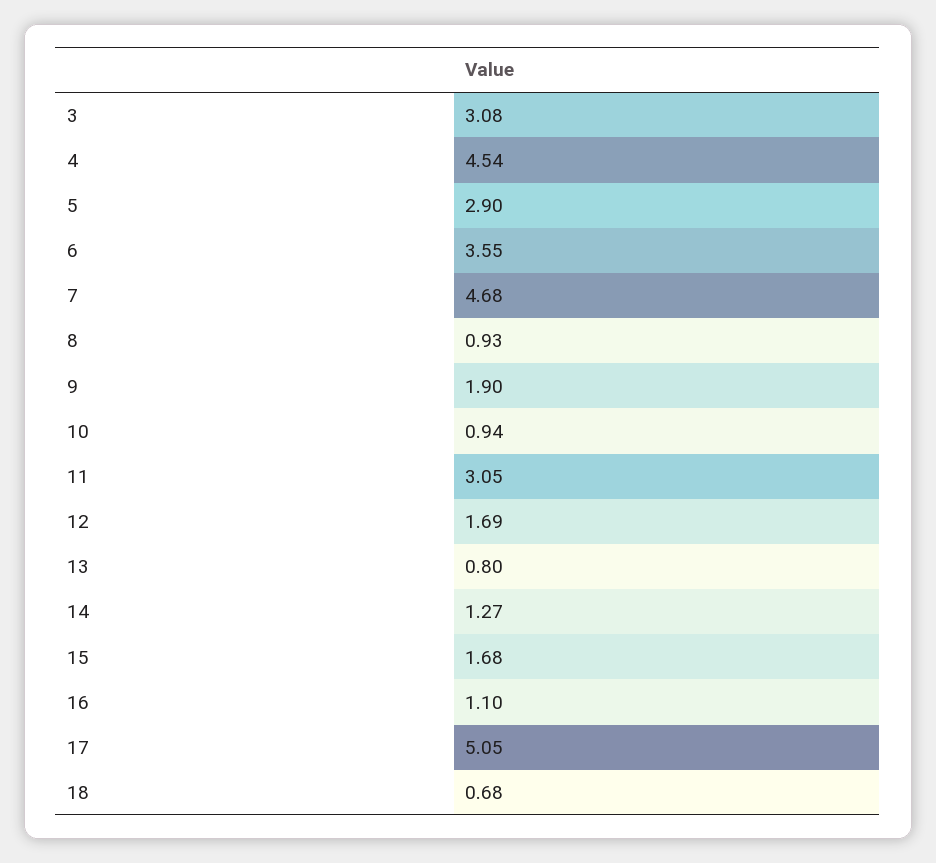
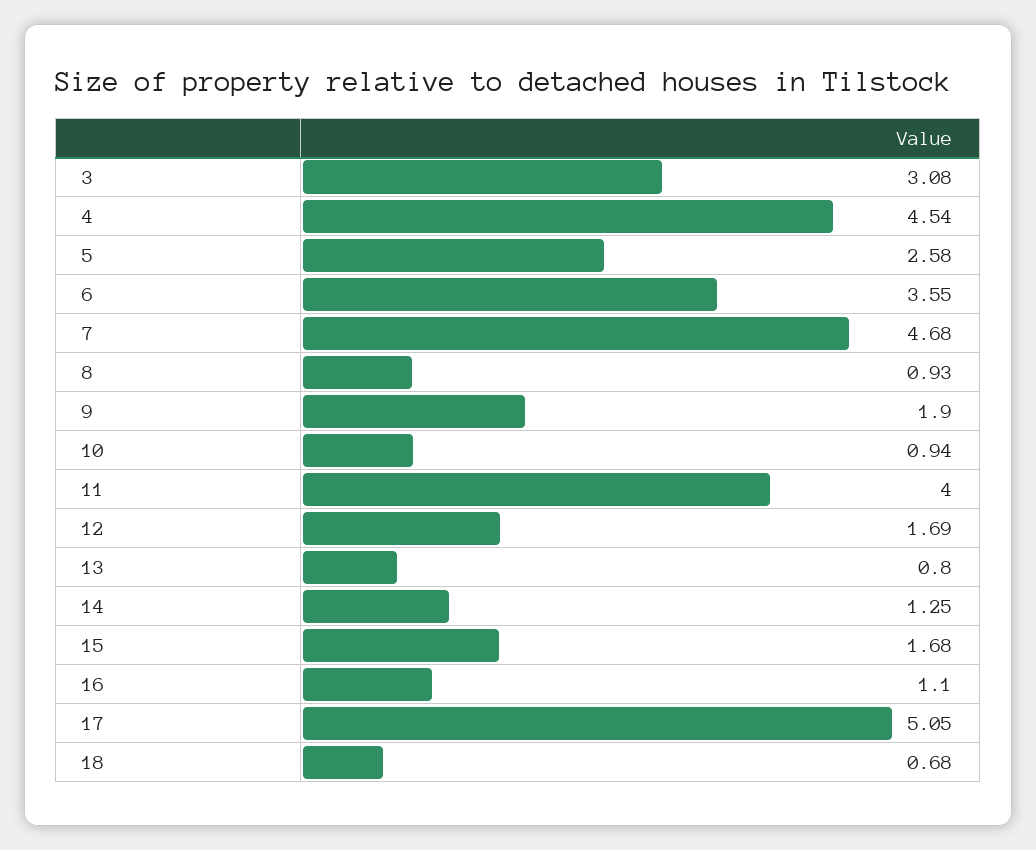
5: 2.9 -> 2.58
11: 3.05 -> 4
14: 1.27 -> 1.25

